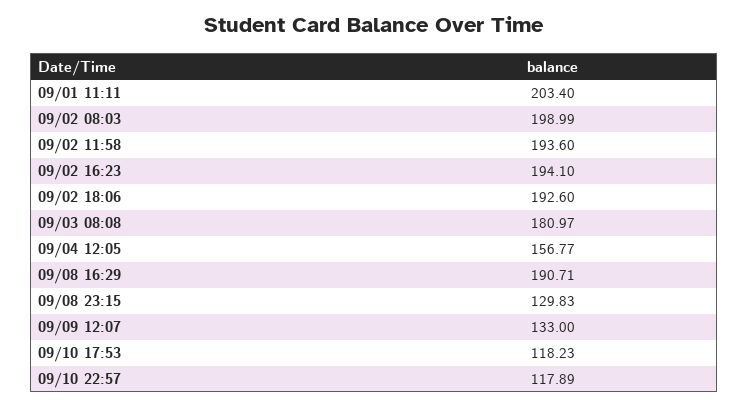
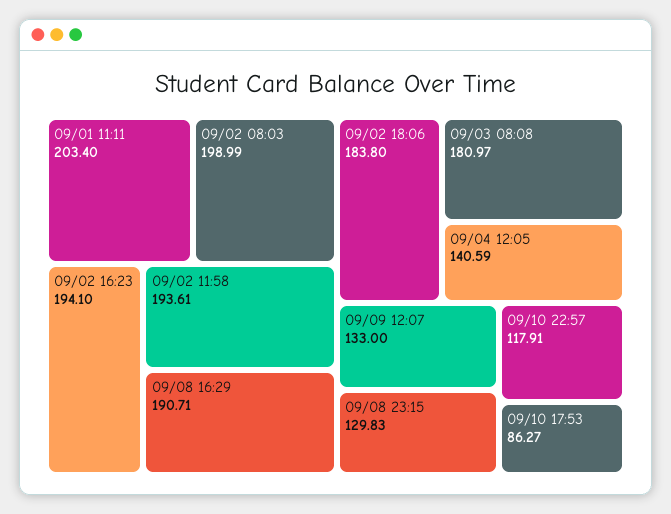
09/02 11:58: 193.6 -> 193.61
09/02 18:06: 192.6 -> 183.8
09/04 12:05: 156.77 -> 140.59
09/10 17:53: 118.23 -> 86.27
09/10 22:57: 117.89 -> 117.91

